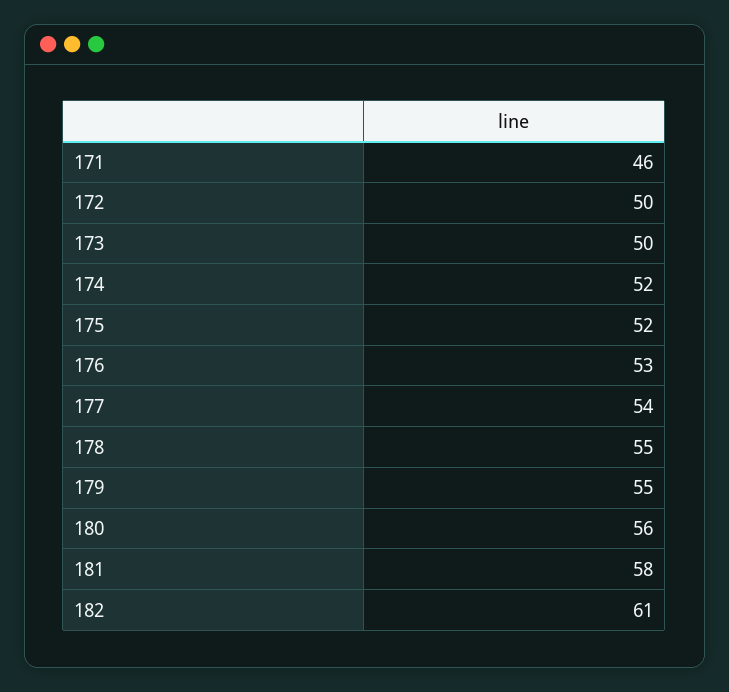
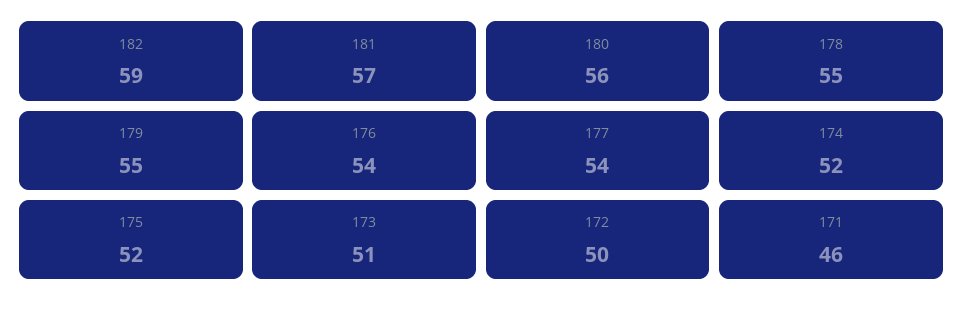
173: 50 -> 51
176: 53 -> 54
181: 58 -> 57
182: 61 -> 59

